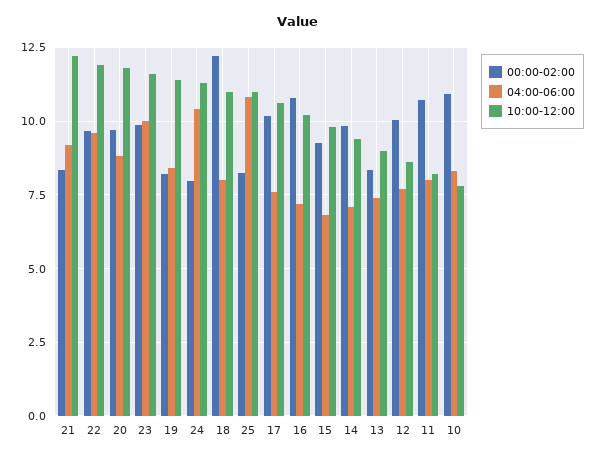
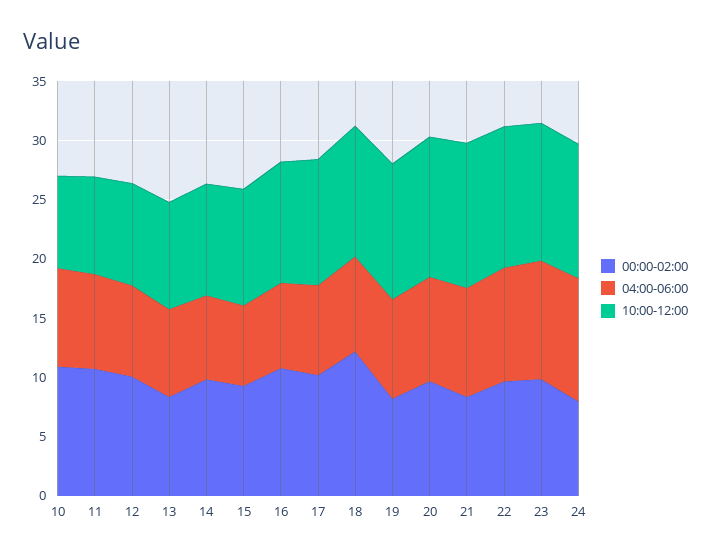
00:00-02:00, 25: 8.25 -> none
04:00-06:00, 25: 10.75 -> none
10:00-12:00, 25: 11 -> none

